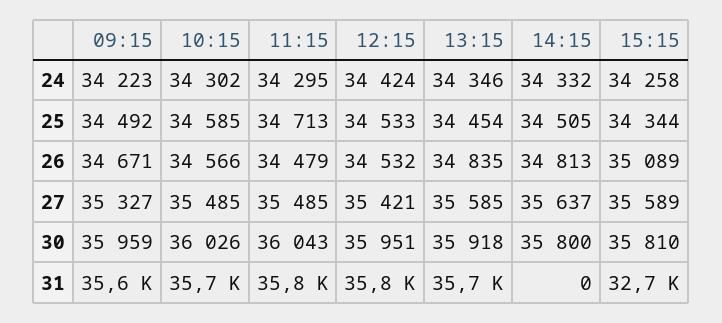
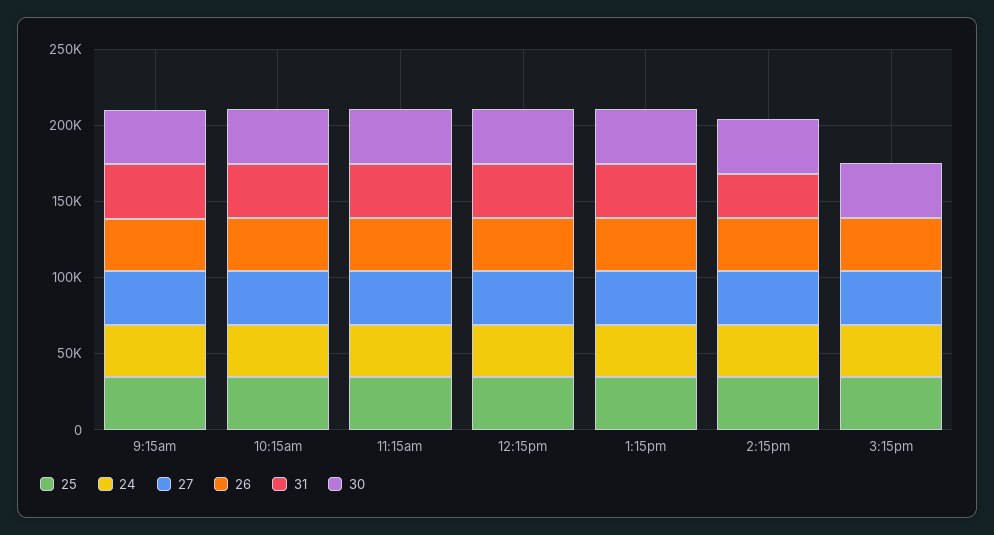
31, 14:15: 0 -> 30000
31, 15:15: 32700 -> 0

